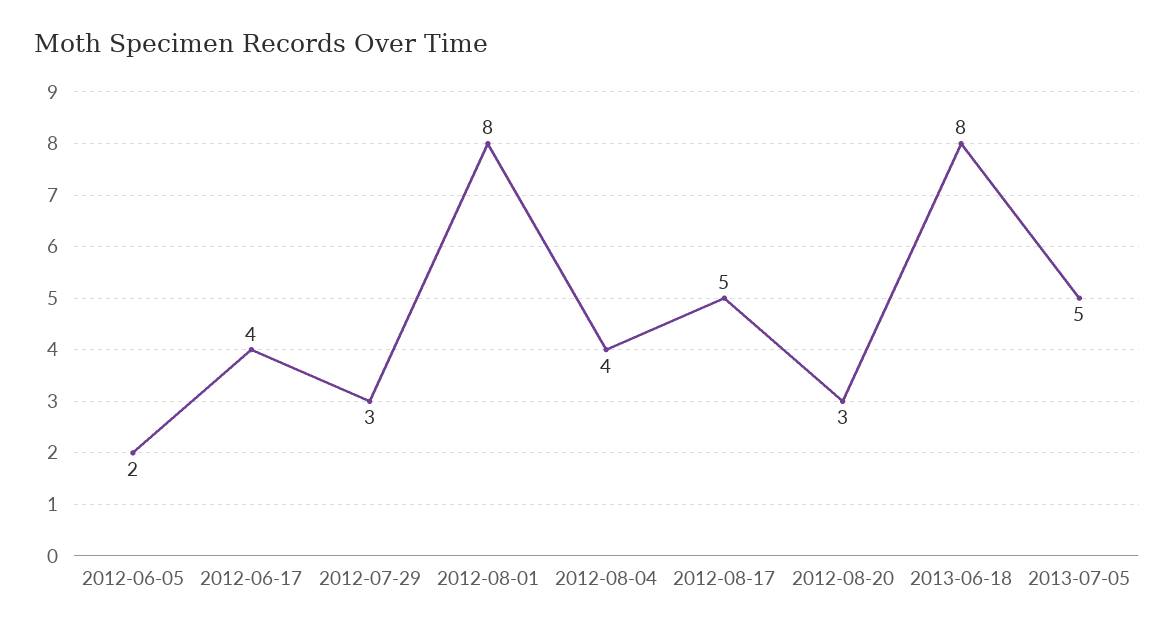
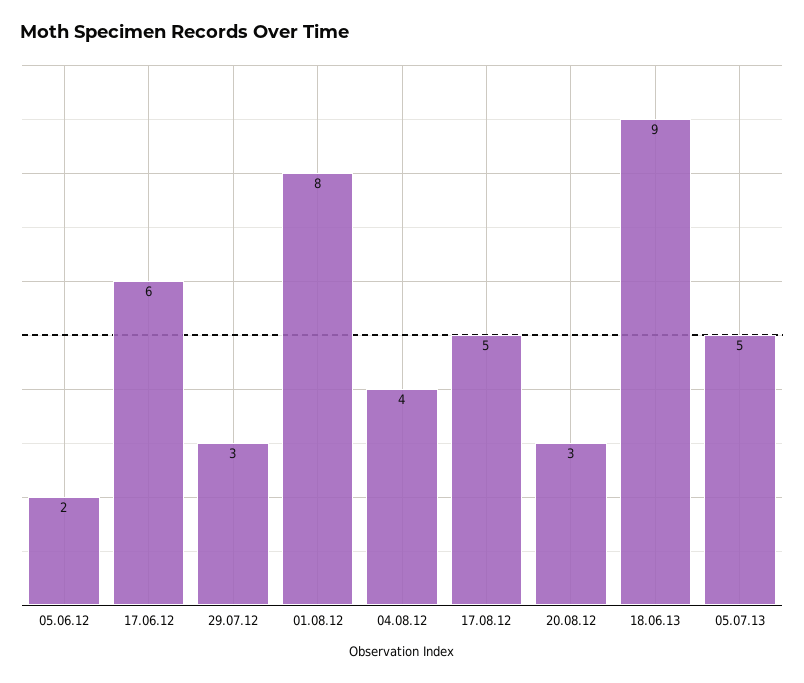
2012-06-17: 4 -> 6
2013-06-18: 8 -> 9

